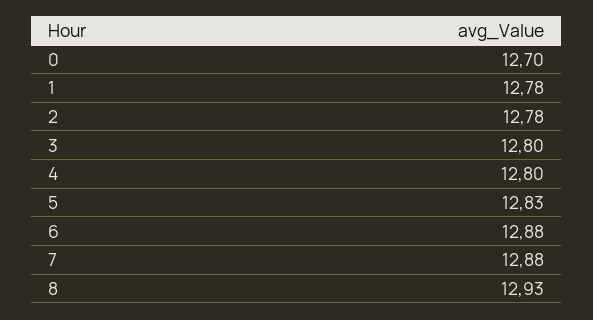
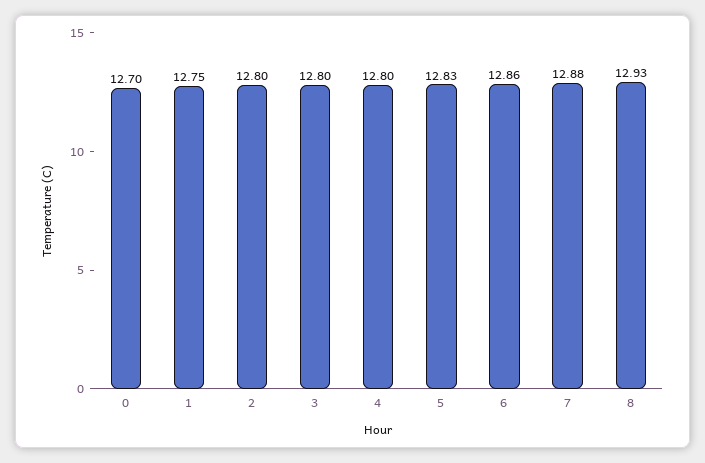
1: 12.78 -> 12.75
2: 12.78 -> 12.8
6: 12.88 -> 12.86

